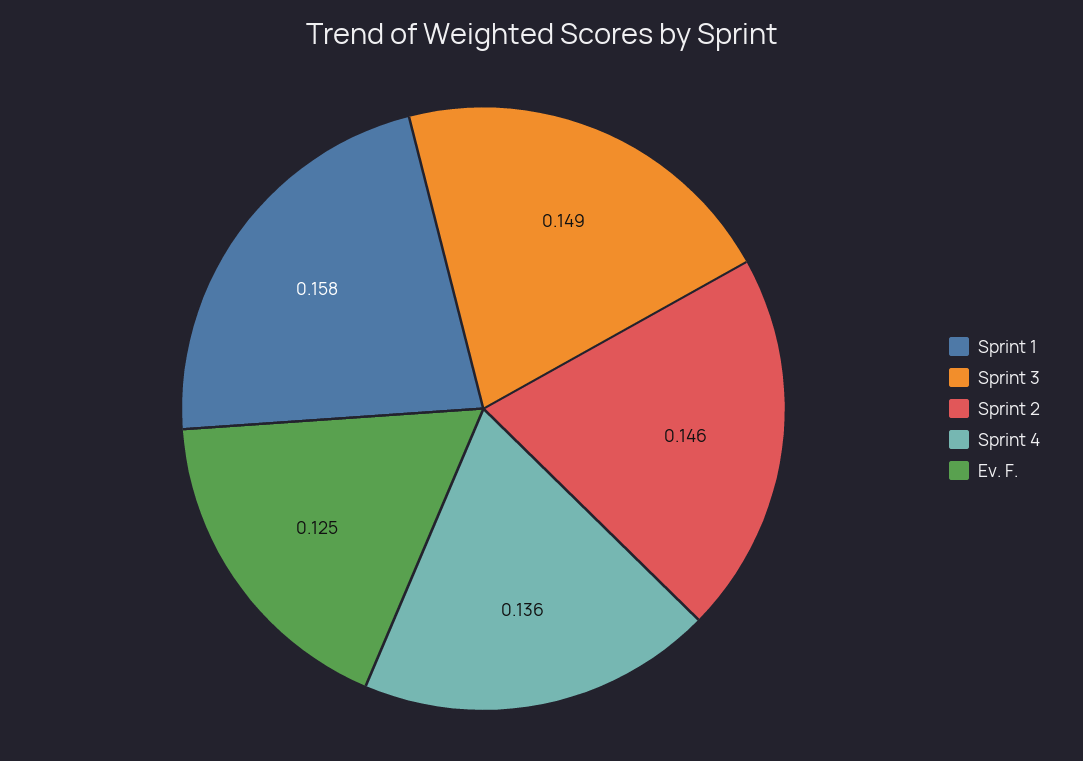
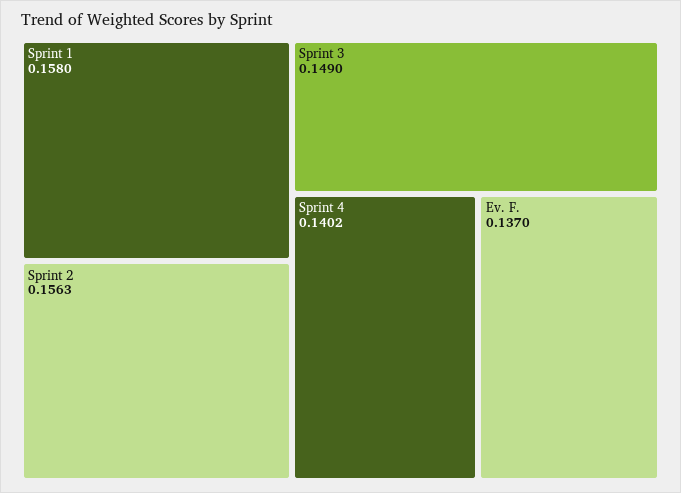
Sprint 2: 0.146 -> 0.1563
Sprint 4: 0.136 -> 0.1402
Ev. F.: 0.125 -> 0.137

